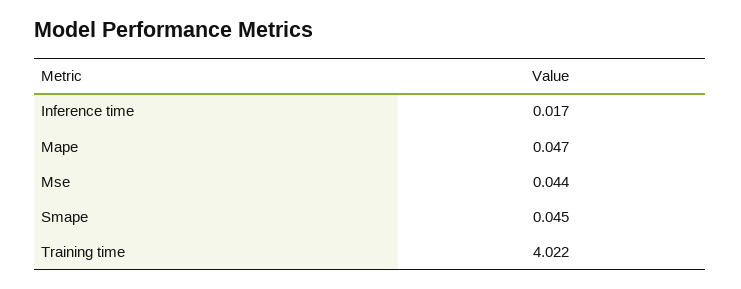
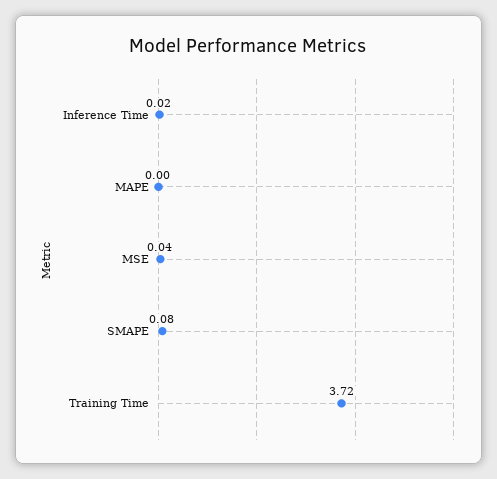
Mape: 0.047 -> 0
Smape: 0.045 -> 0.08
Training time: 4.022 -> 3.72

